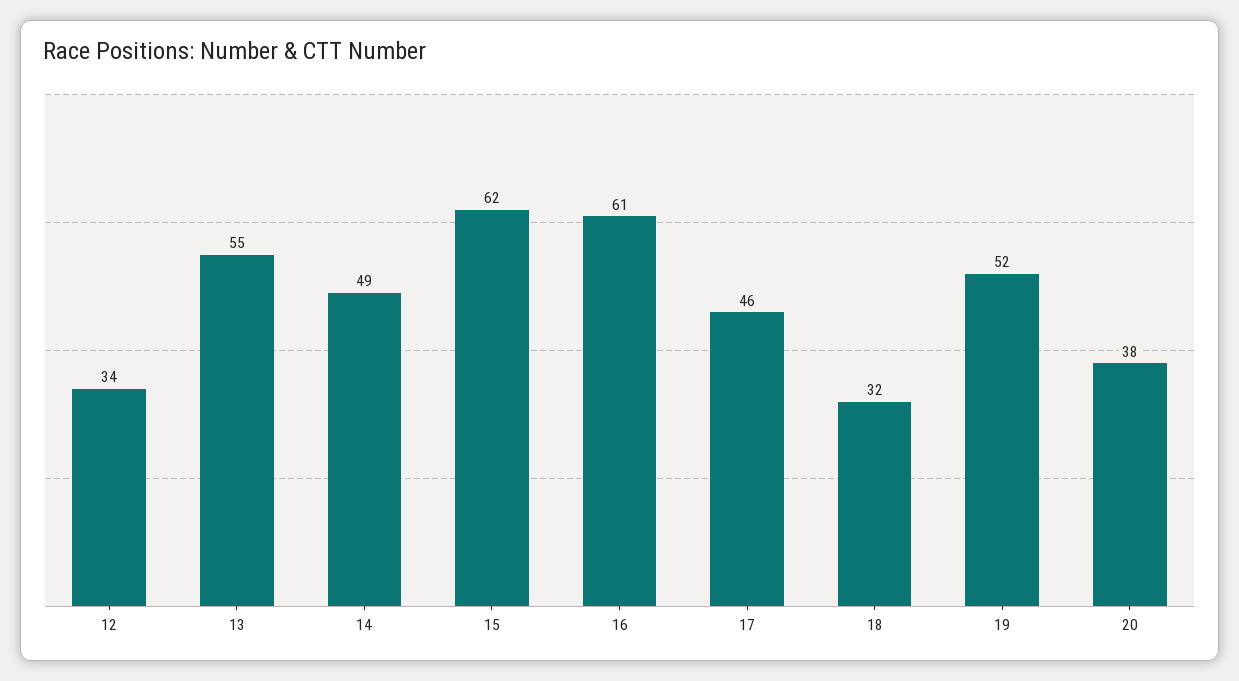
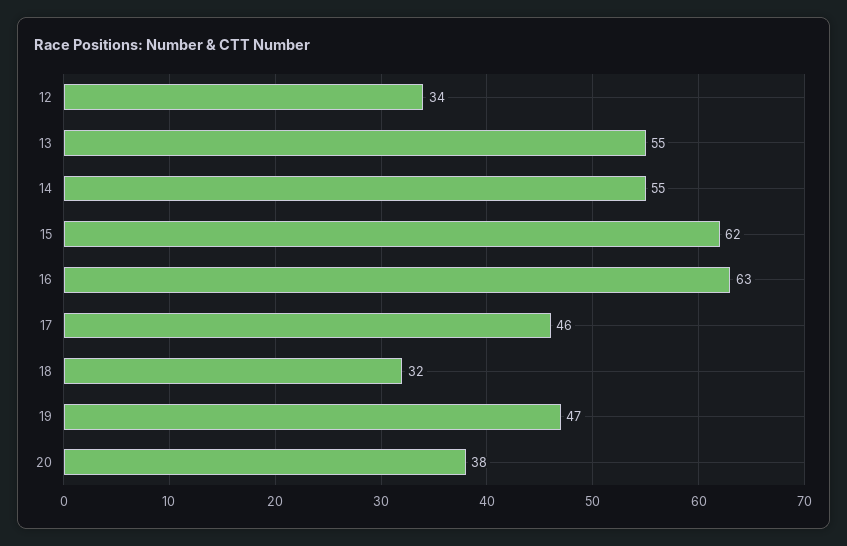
14: 49 -> 55
16: 61 -> 63
19: 52 -> 47

